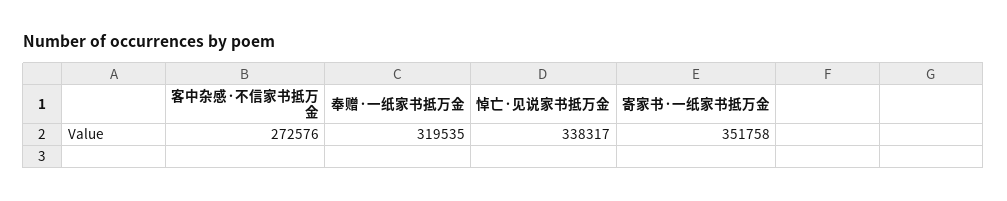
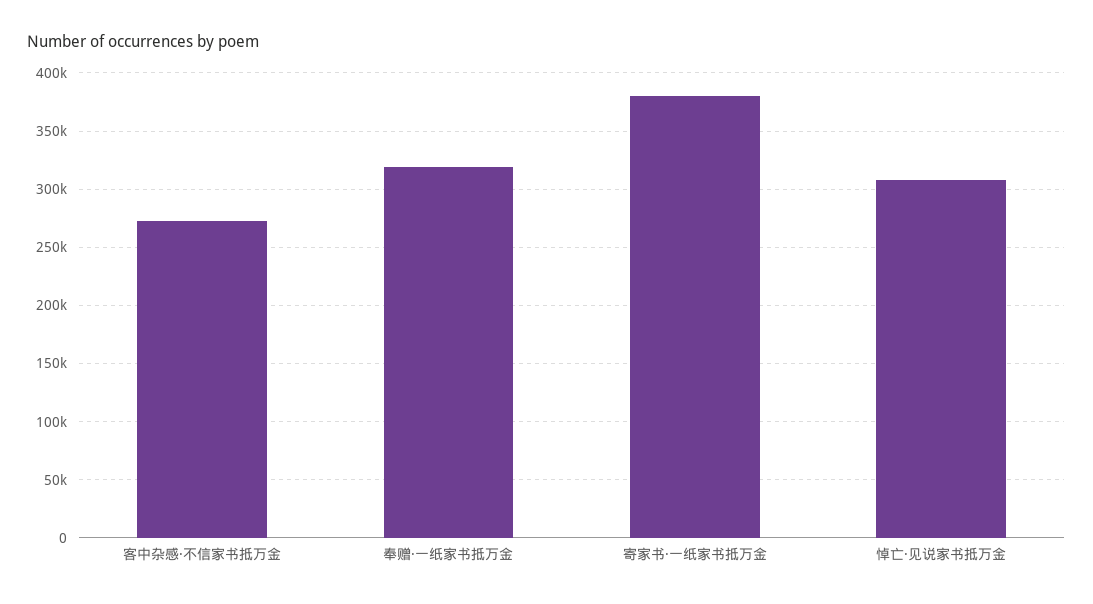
悼亡·见说家书抵万金: 338317 -> 310000
寄家书·一纸家书抵万金: 351758 -> 380000

